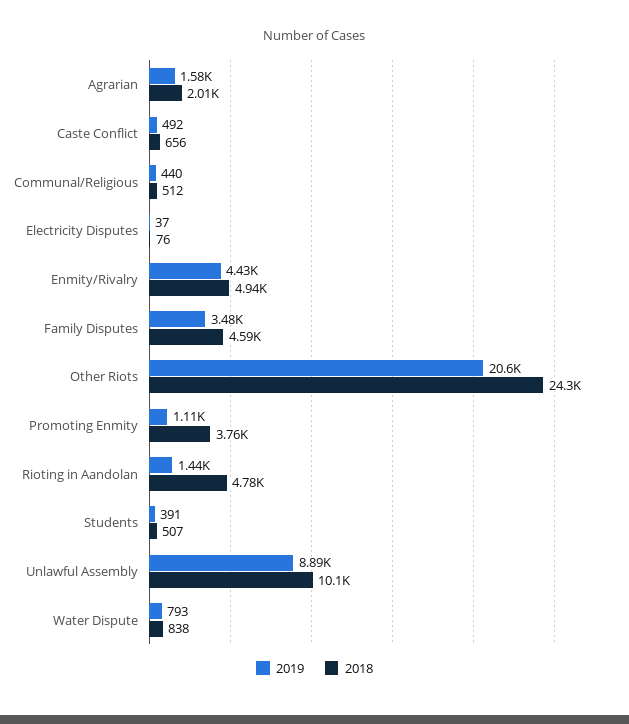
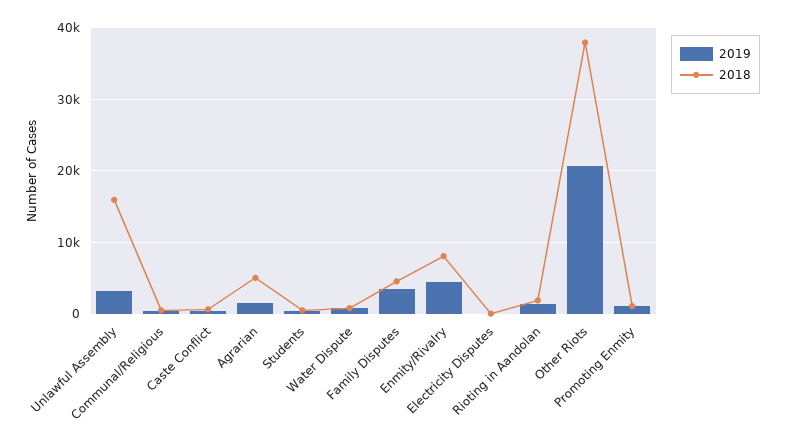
2018, Agrarian: 2010 -> 5000
2018, Enmity/Rivalry: 4940 -> 8000
2018, Other Riots: 24300 -> 38000
2018, Promoting Enmity: 3760 -> 1000
2018, Rioting in Aandolan: 4780 -> 2000
2019, Unlawful Assembly: 8890 -> 3000
2018, Unlawful Assembly: 10100 -> 16000

